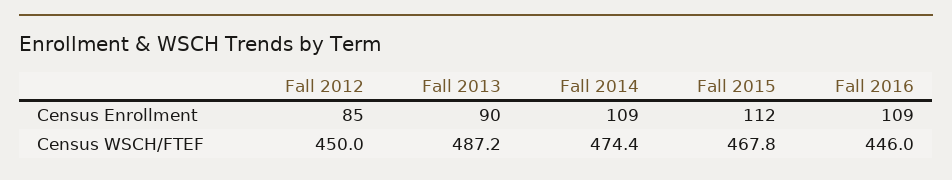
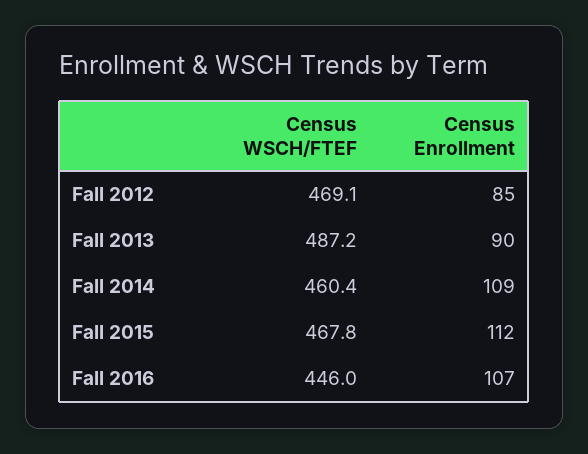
Fall 2016, Census Enrollment: 109 -> 107
Fall 2012, Census WSCH/FTEF: 450 -> 469.1
Fall 2014, Census WSCH/FTEF: 474.4 -> 460.4

